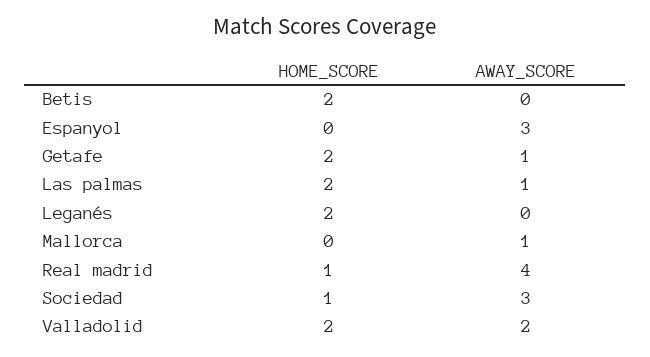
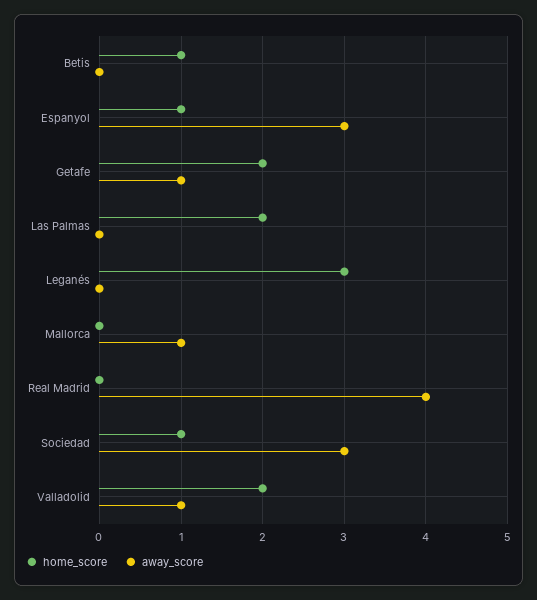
HOME_SCORE, Betis: 2 -> 1
HOME_SCORE, Espanyol: 0 -> 1
AWAY_SCORE, Las palmas: 1 -> 0
HOME_SCORE, Leganés: 2 -> 3
HOME_SCORE, Real madrid: 1 -> 0
AWAY_SCORE, Valladolid: 2 -> 1

